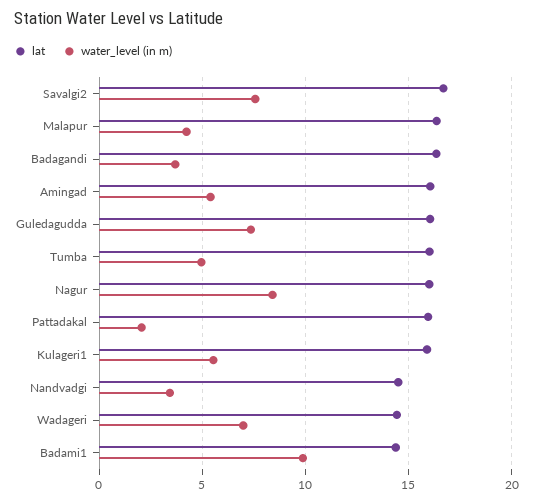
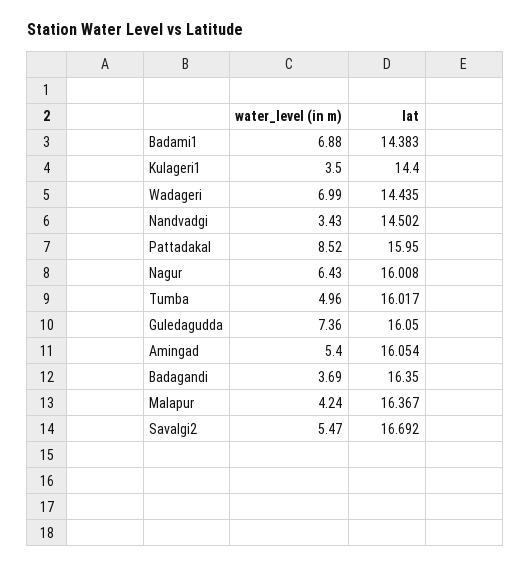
water_level (in m), Savalgi2: 7.5 -> 5.47
water_level (in m), Nagur: 8.5 -> 6.43
water_level (in m), Pattadakal: 2 -> 8.52
lat, Kulageri1: 16 -> 14.4
water_level (in m), Kulageri1: 5.5 -> 3.5
water_level (in m), Badami1: 10 -> 6.88

